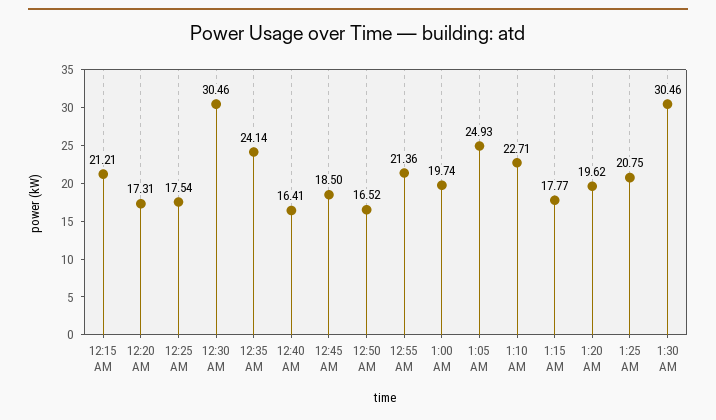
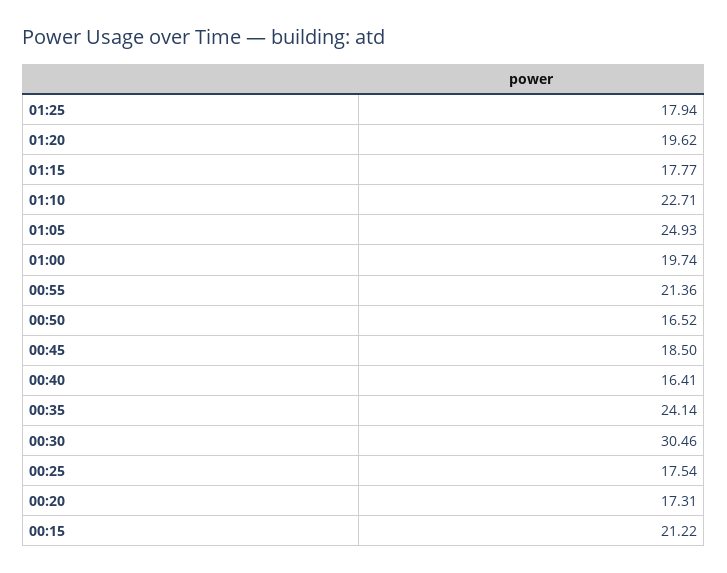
12:15 AM: 21.21 -> 21.22
1:25 AM: 20.75 -> 17.94
1:30 AM: 30.46 -> none

